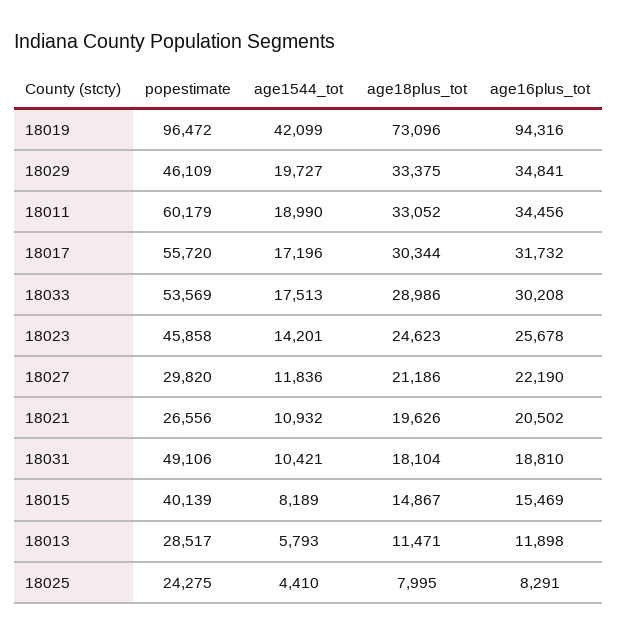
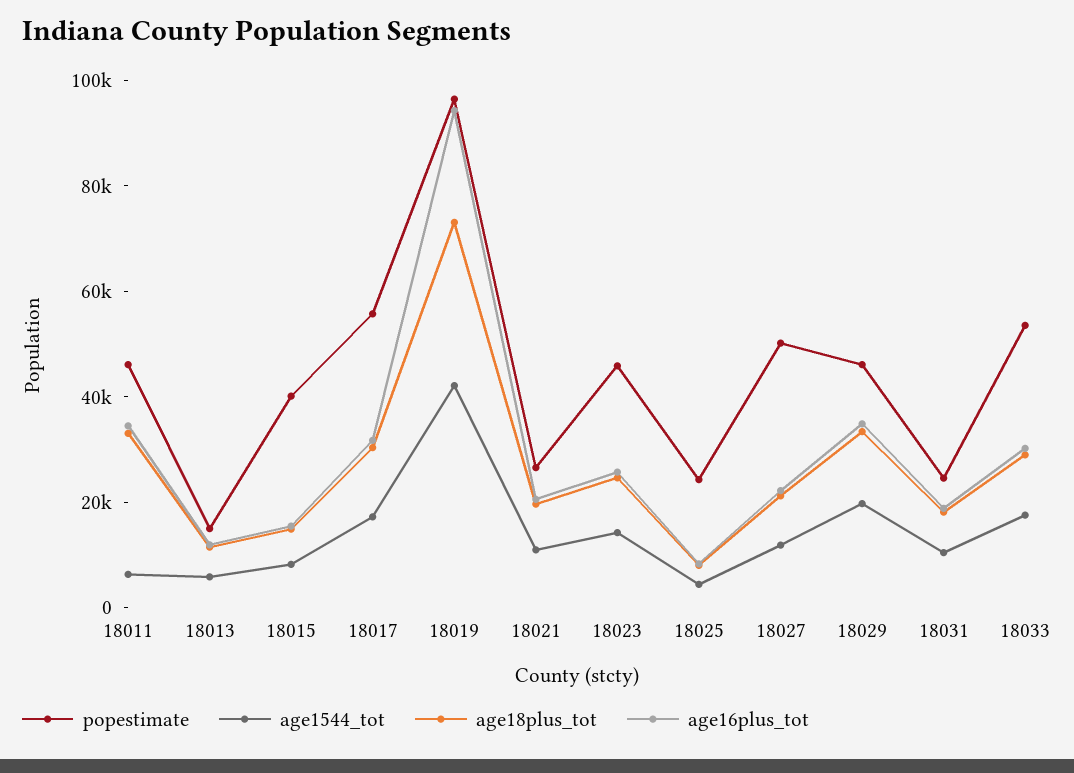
popestimate, 18011: 60179 -> 45000
age1544_tot, 18011: 18990 -> 5000
popestimate, 18027: 29820 -> 50000
popestimate, 18031: 49106 -> 25000
popestimate, 18013: 28517 -> 15000

